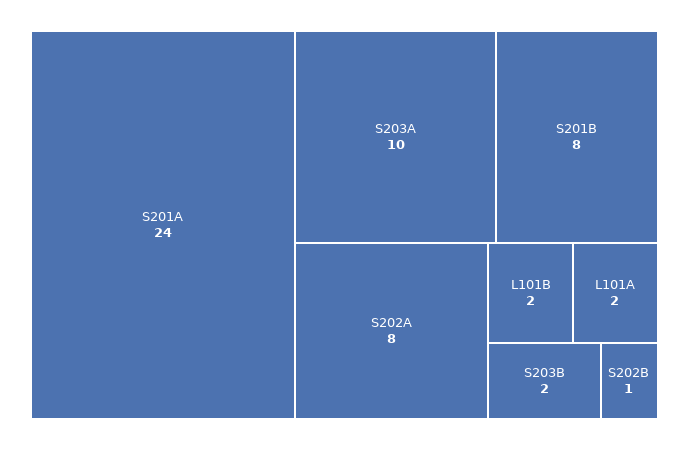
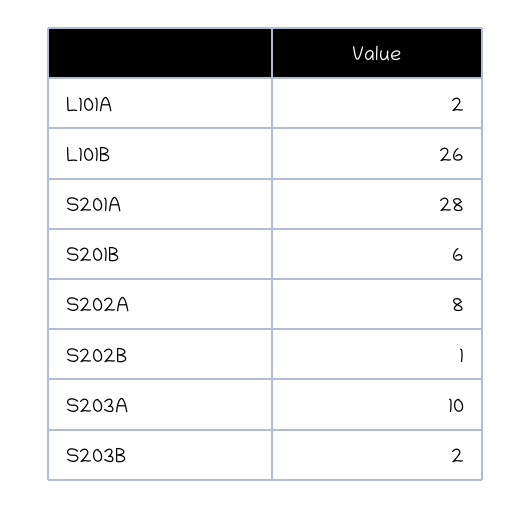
S201A: 24 -> 28
S201B: 8 -> 6
L101B: 2 -> 26

